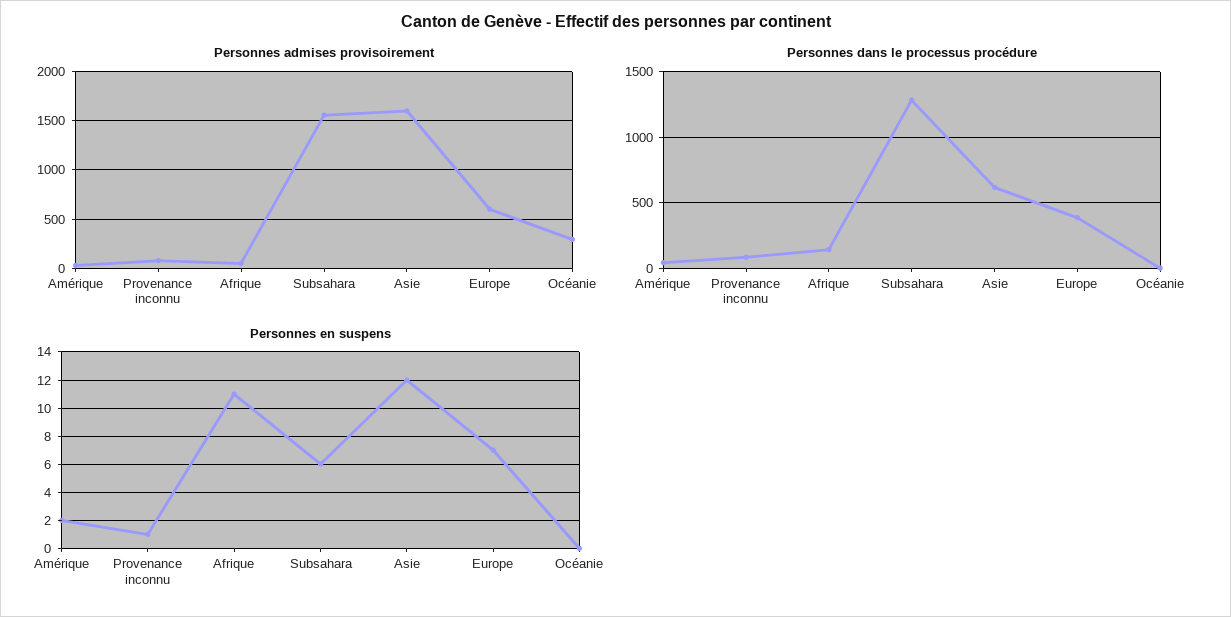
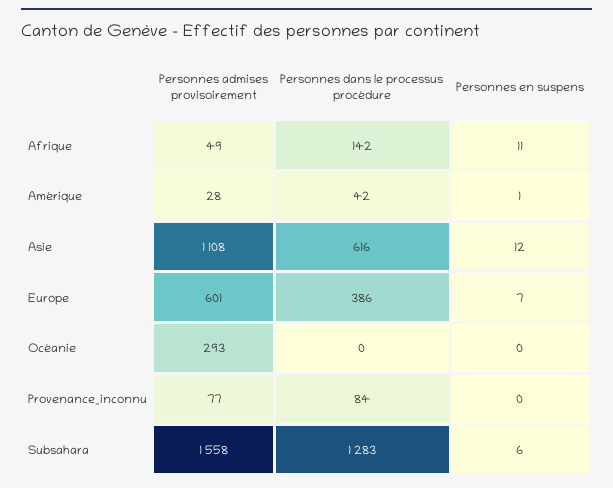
Personnes admises provisoirement, Asie: 1600 -> 1108
Personnes en suspens, Amérique: 2 -> 1
Personnes en suspens, Provenance inconnu: 1 -> 0

